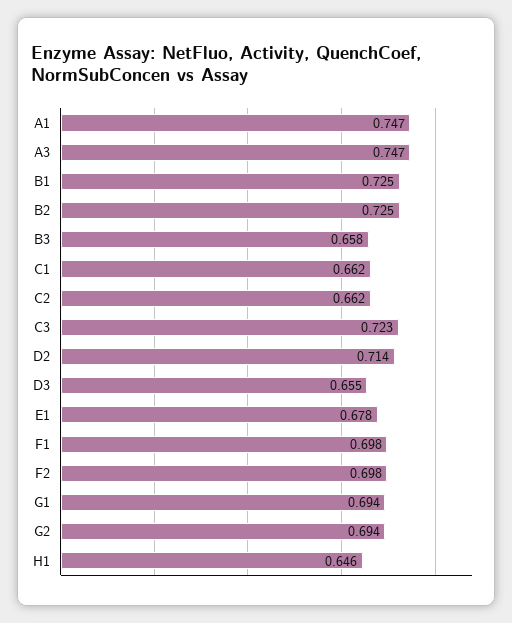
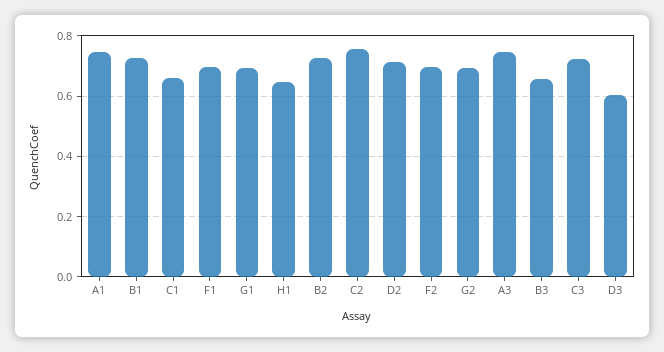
C2: 0.662 -> 0.76
D3: 0.655 -> 0.6
E1: 0.678 -> none

